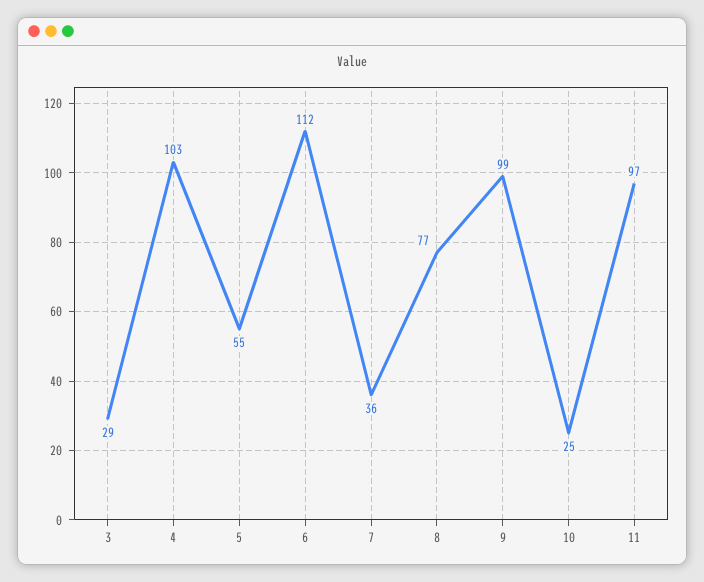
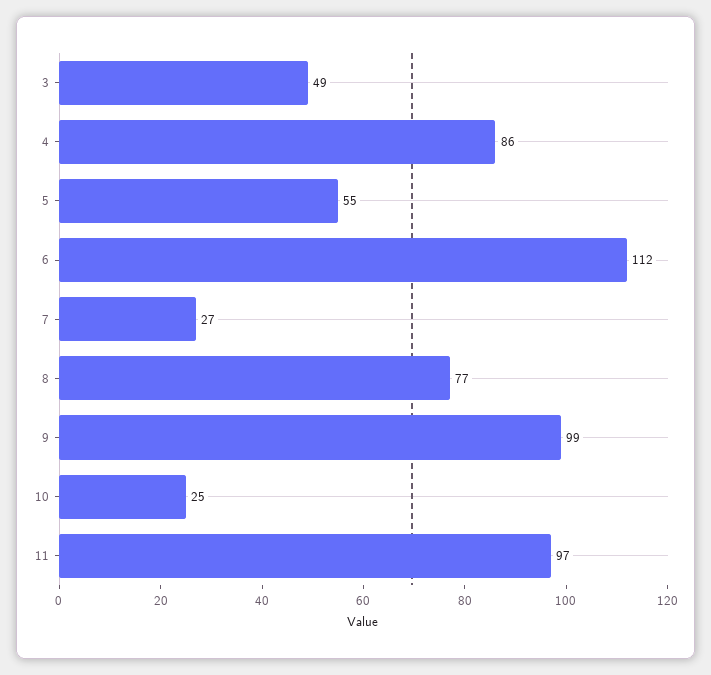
3: 29 -> 49
4: 103 -> 86
7: 36 -> 27

